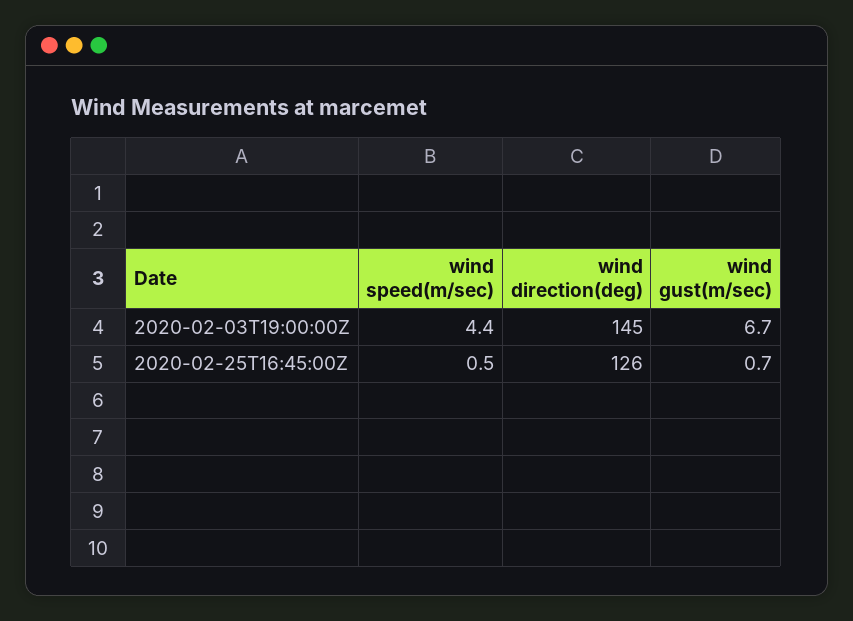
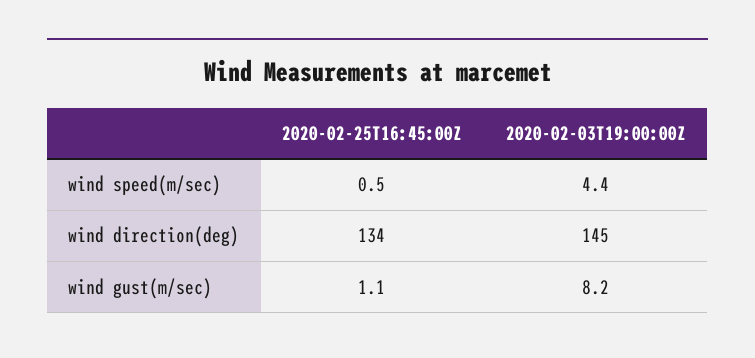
wind gust(m/sec), 2020-02-03T19:00:00Z: 6.7 -> 8.2
wind direction(deg), 2020-02-25T16:45:00Z: 126 -> 134
wind gust(m/sec), 2020-02-25T16:45:00Z: 0.7 -> 1.1

